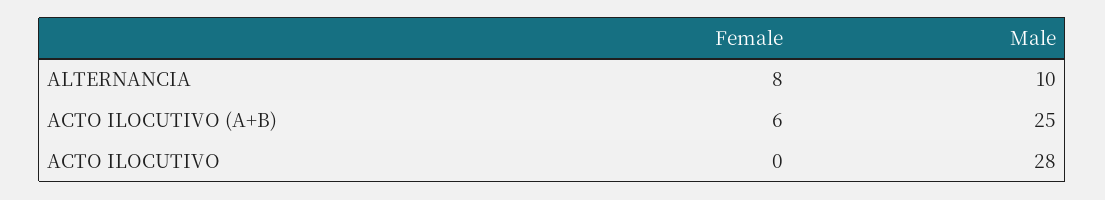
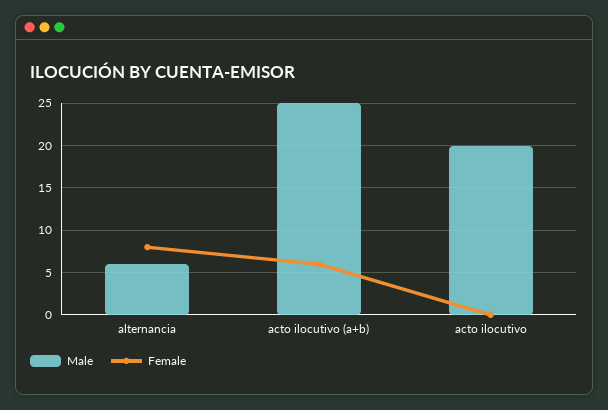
Male, ALTERNANCIA: 10 -> 6
Male, ACTO ILOCUTIVO: 28 -> 20

